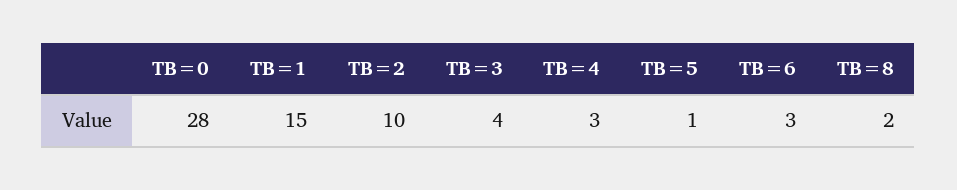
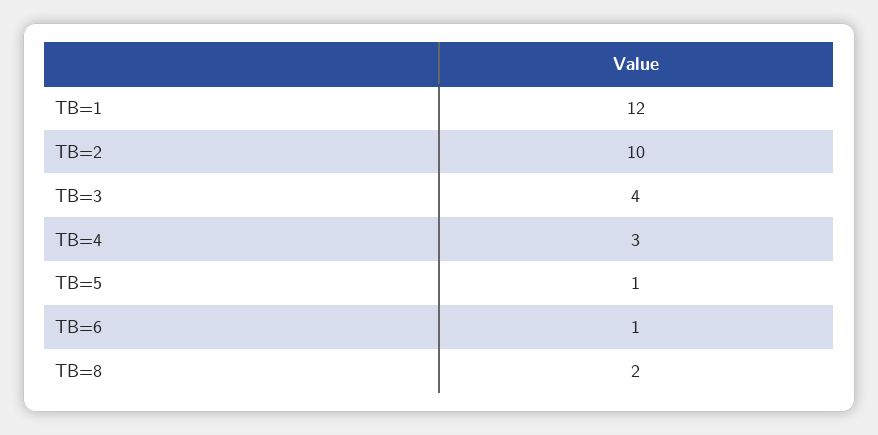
TB=0: 28 -> none
TB=1: 15 -> 12
TB=6: 3 -> 1

